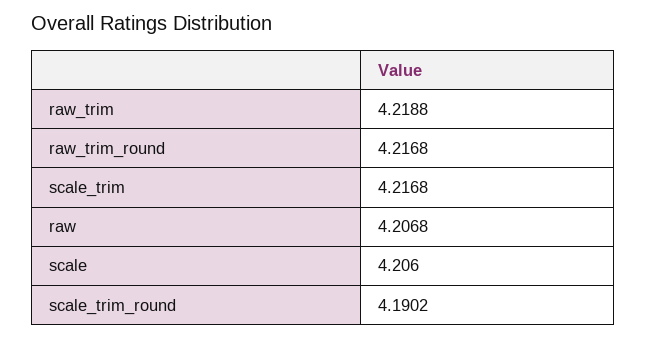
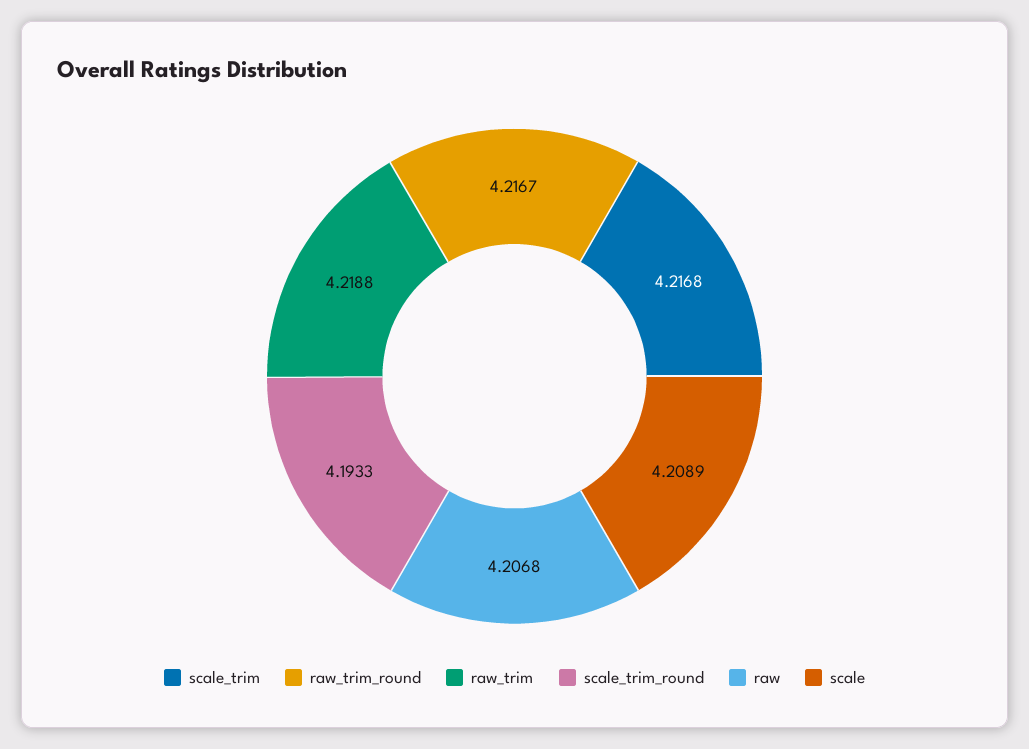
raw_trim_round: 4.2168 -> 4.2167
scale: 4.206 -> 4.2089
scale_trim_round: 4.1902 -> 4.1933

